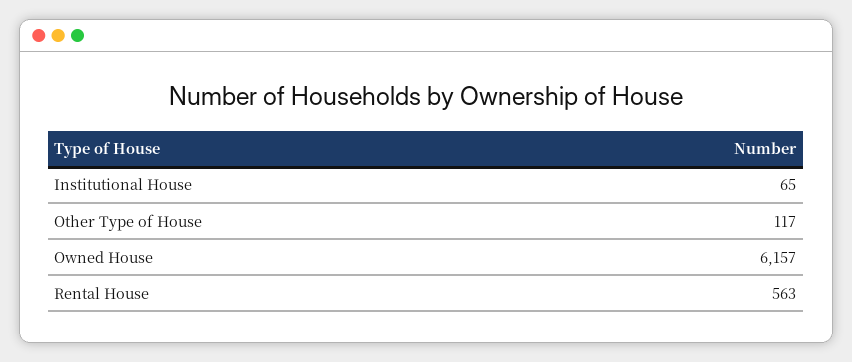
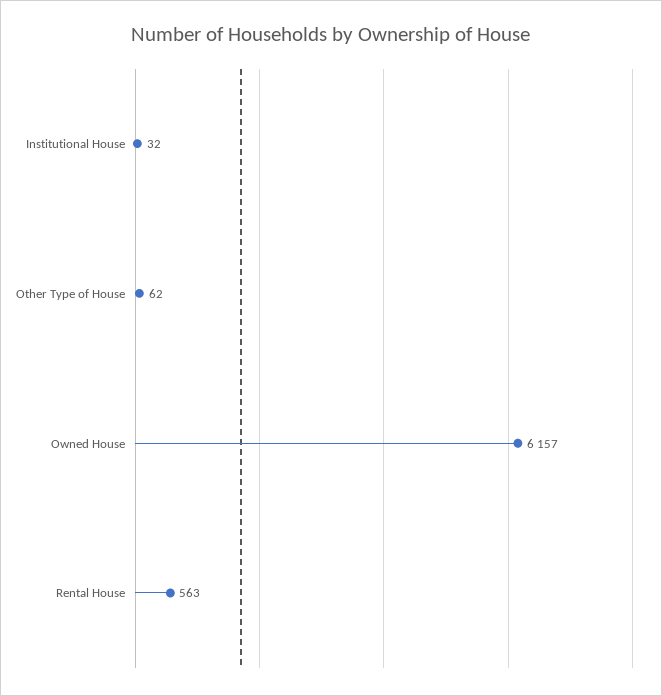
Institutional House: 65 -> 32
Other Type of House: 117 -> 62

